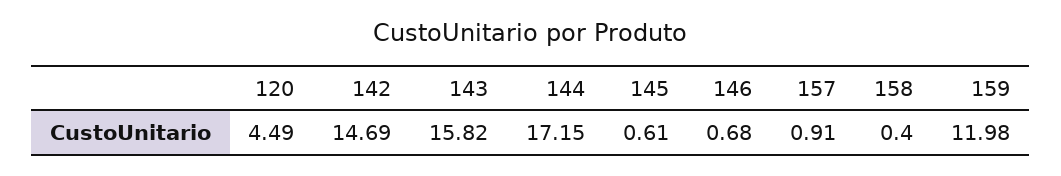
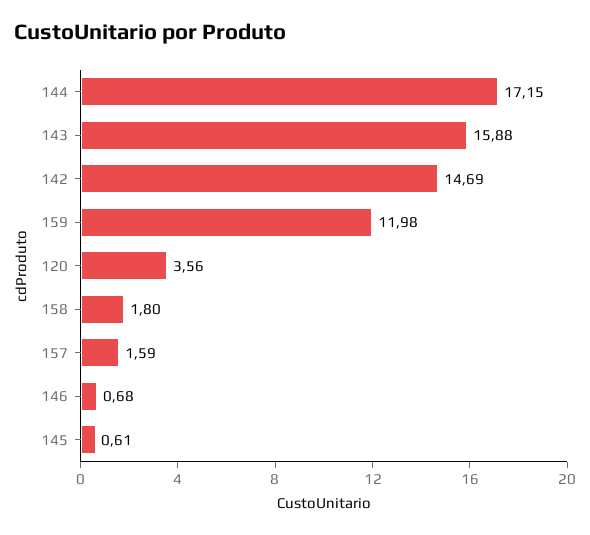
120: 4.49 -> 3.56
143: 15.82 -> 15.88
157: 0.91 -> 1.59
158: 0.4 -> 1.8

